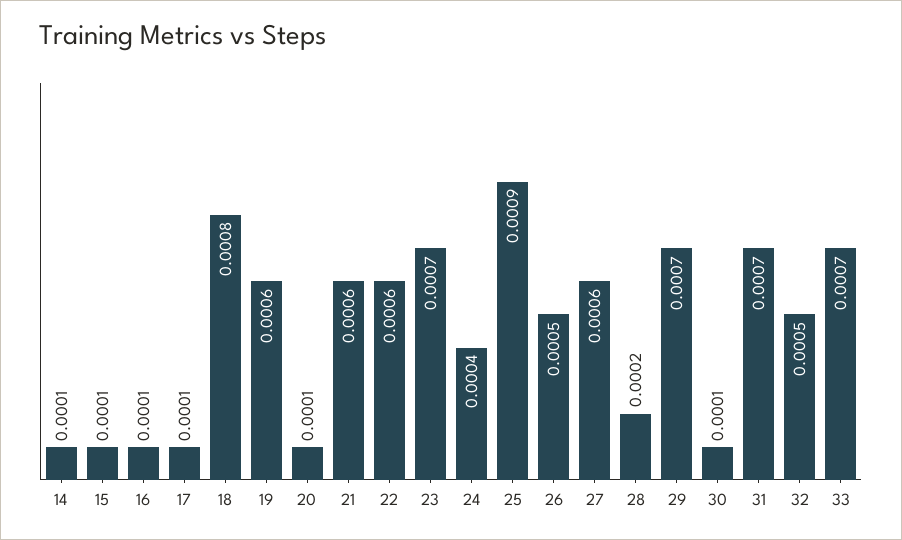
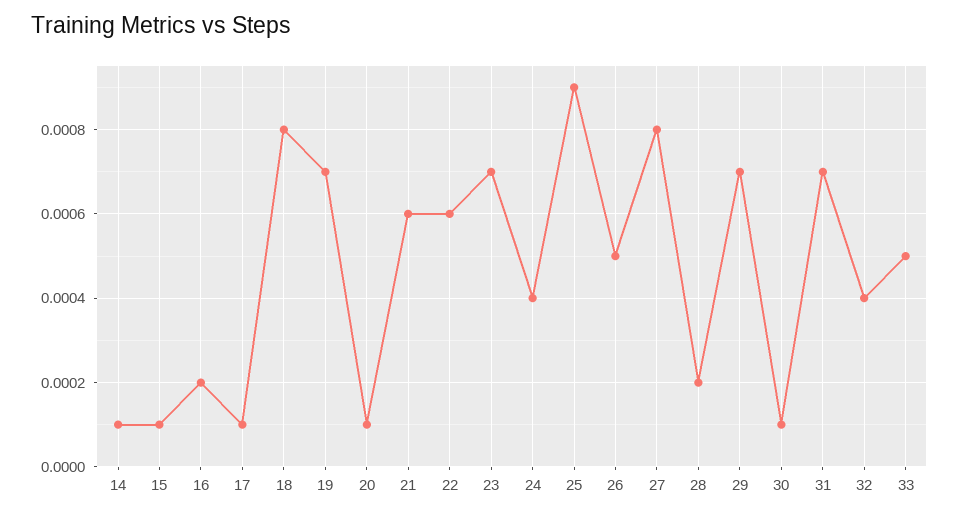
16: 0.0001 -> 0.0002
19: 0.0006 -> 0.0007
27: 0.0006 -> 0.0008
32: 0.0005 -> 0.0004
33: 0.0007 -> 0.0005

